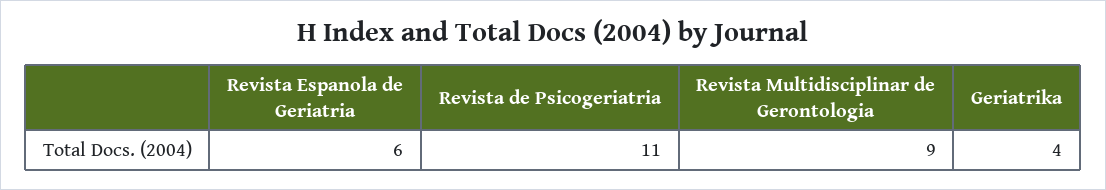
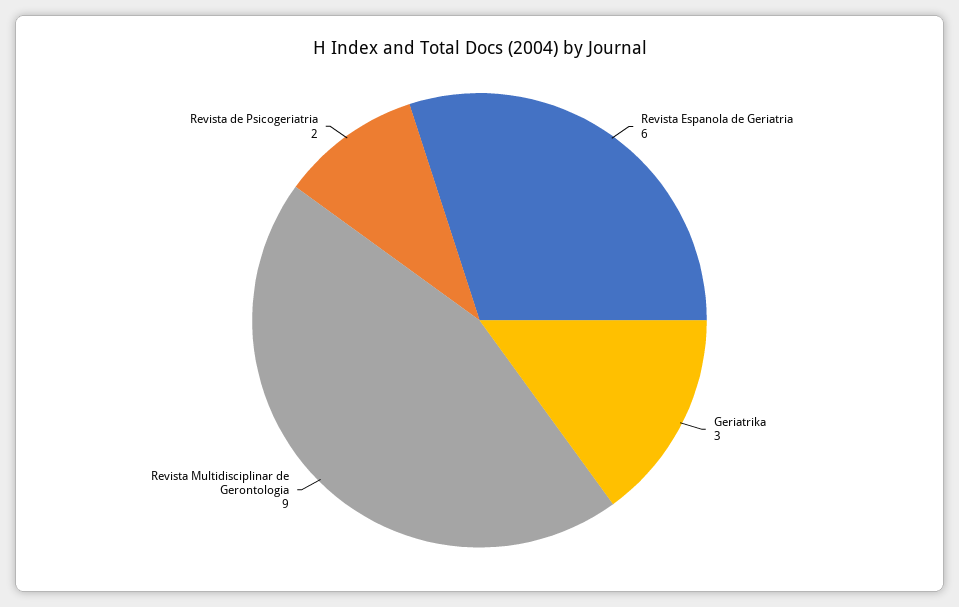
Revista de Psicogeriatria: 11 -> 2
Geriatrika: 4 -> 3

